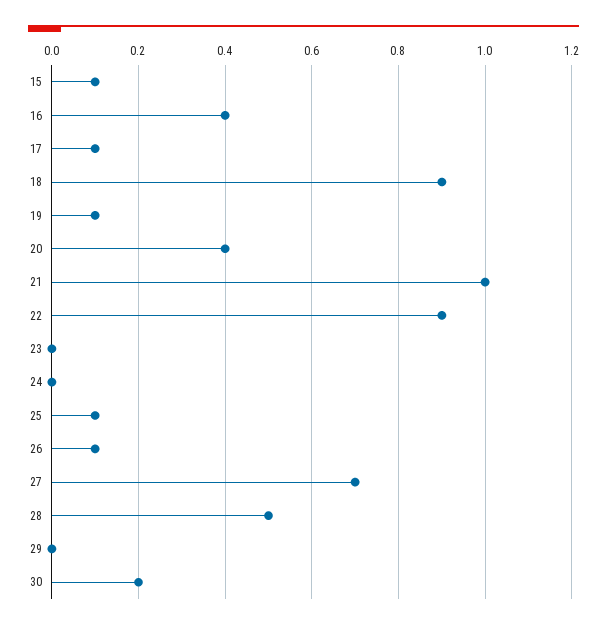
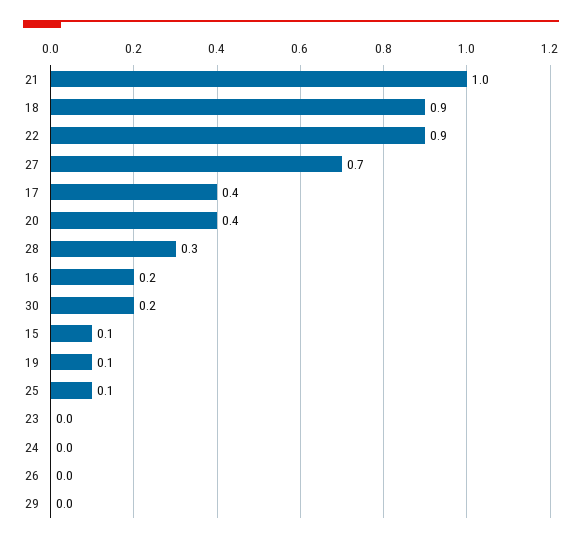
16: 0.4 -> 0.2
17: 0.1 -> 0.4
26: 0.1 -> 0
28: 0.5 -> 0.3

